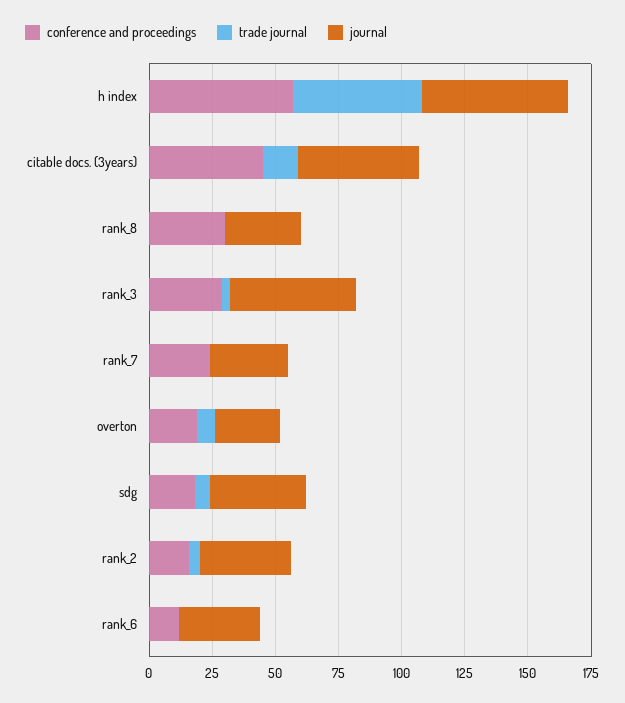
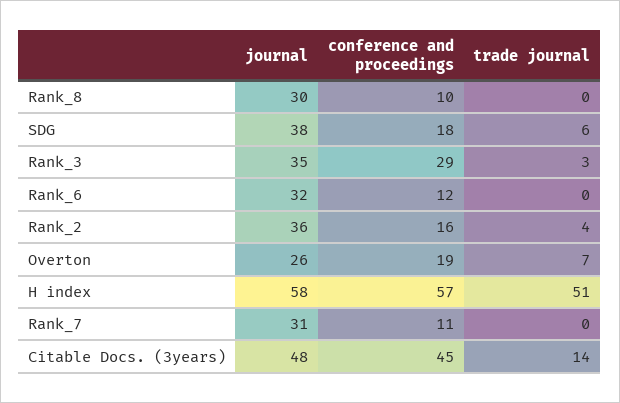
conference and proceedings, rank_8: 30 -> 10
journal, rank_3: 50 -> 35
conference and proceedings, rank_7: 25 -> 11

